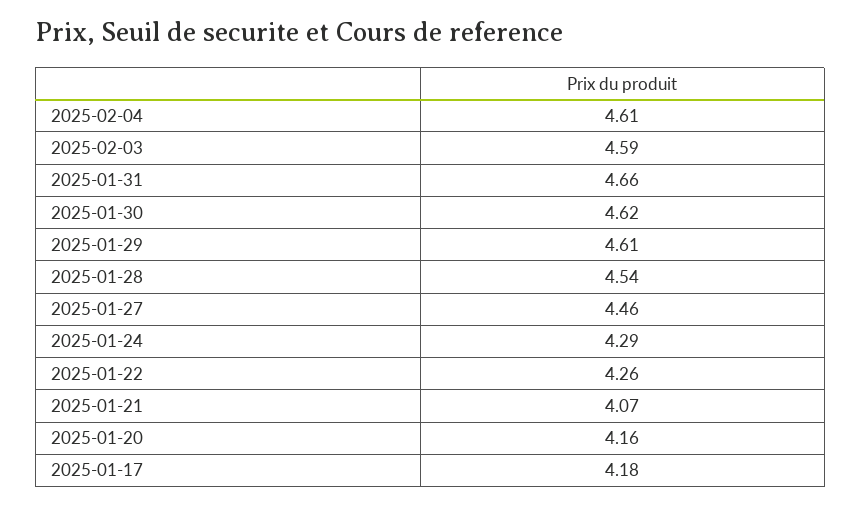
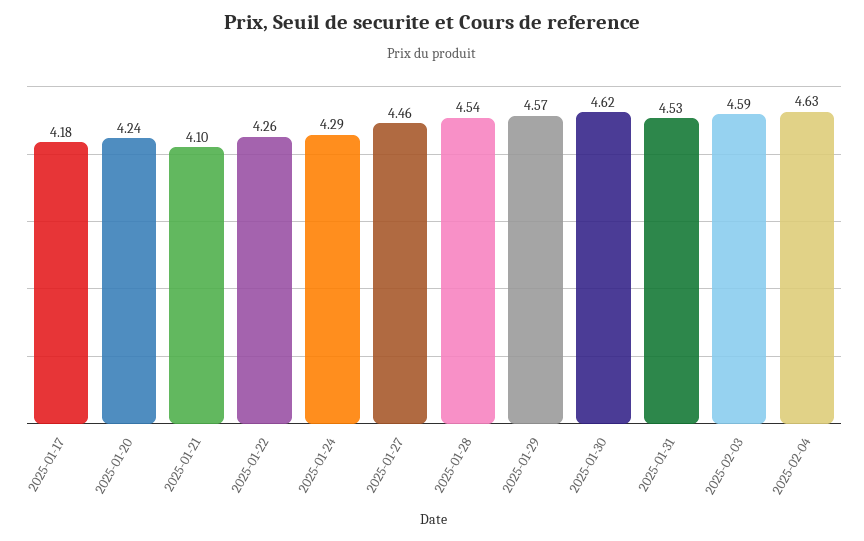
2025-02-04: 4.61 -> 4.63
2025-01-31: 4.66 -> 4.53
2025-01-29: 4.61 -> 4.57
2025-01-21: 4.07 -> 4.1
2025-01-20: 4.16 -> 4.24

